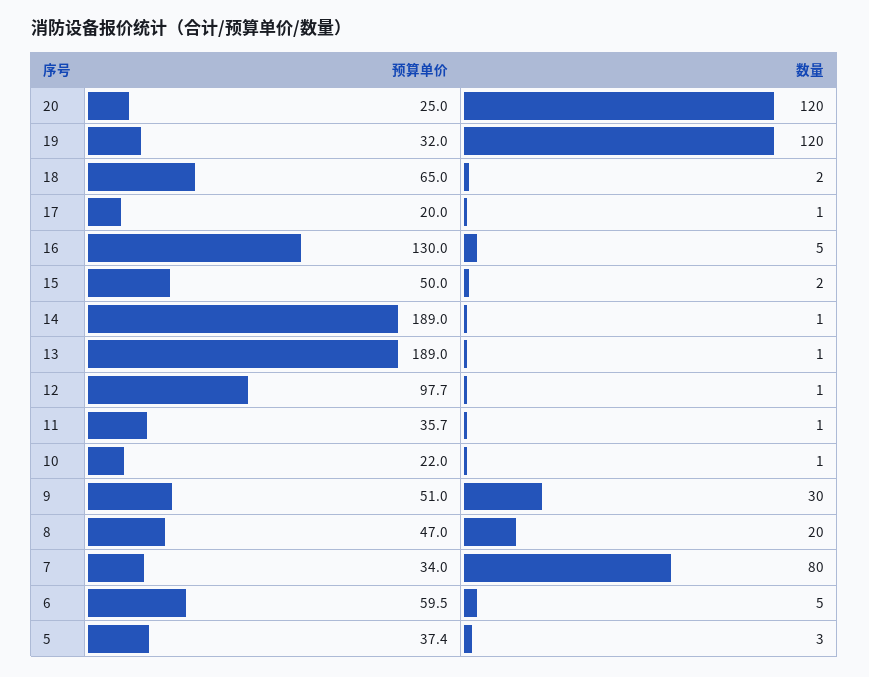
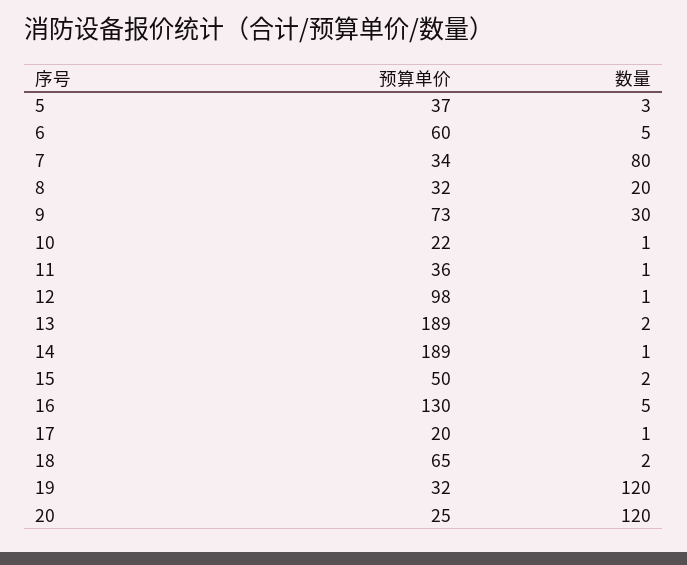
数量, 13: 1 -> 2
预算单价, 9: 51 -> 73
预算单价, 8: 47 -> 32

